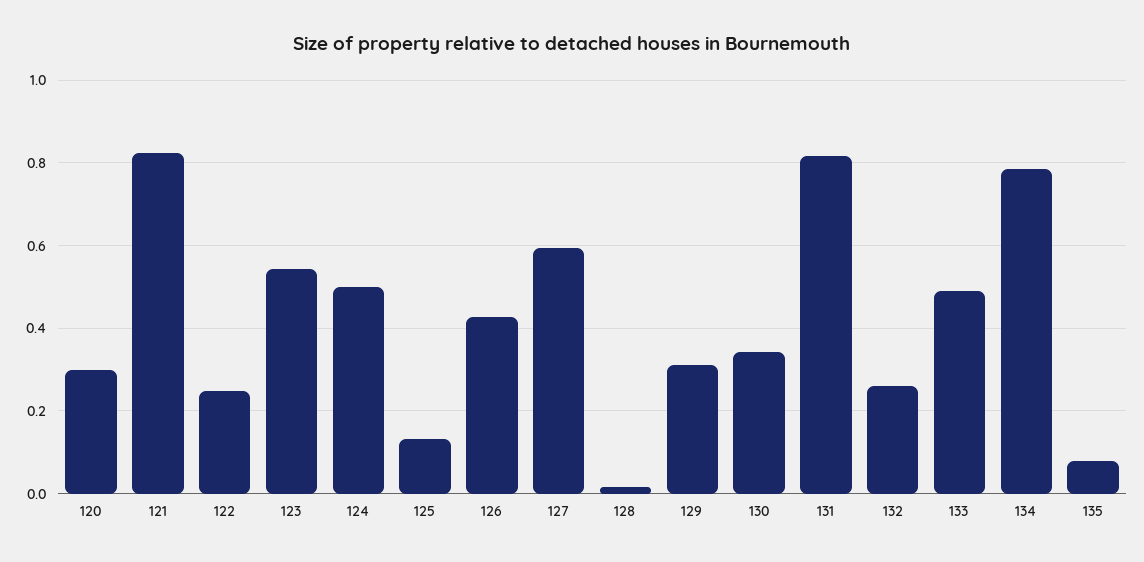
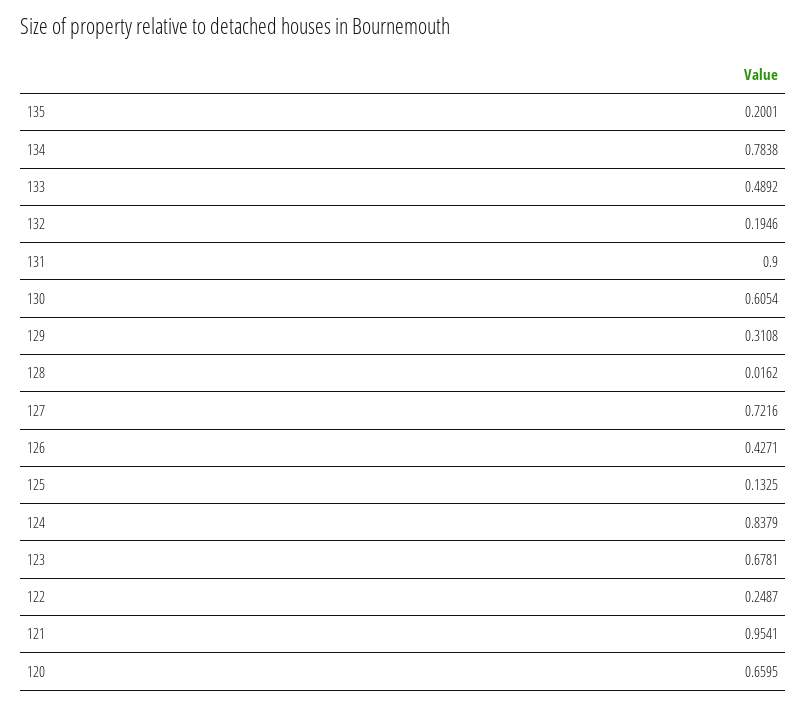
120: 0.3 -> 0.6595
121: 0.82 -> 0.9541
123: 0.54 -> 0.6781
124: 0.5 -> 0.8379
127: 0.6 -> 0.7216
130: 0.34 -> 0.6054
131: 0.82 -> 0.9
132: 0.26 -> 0.1946
135: 0.08 -> 0.2001

